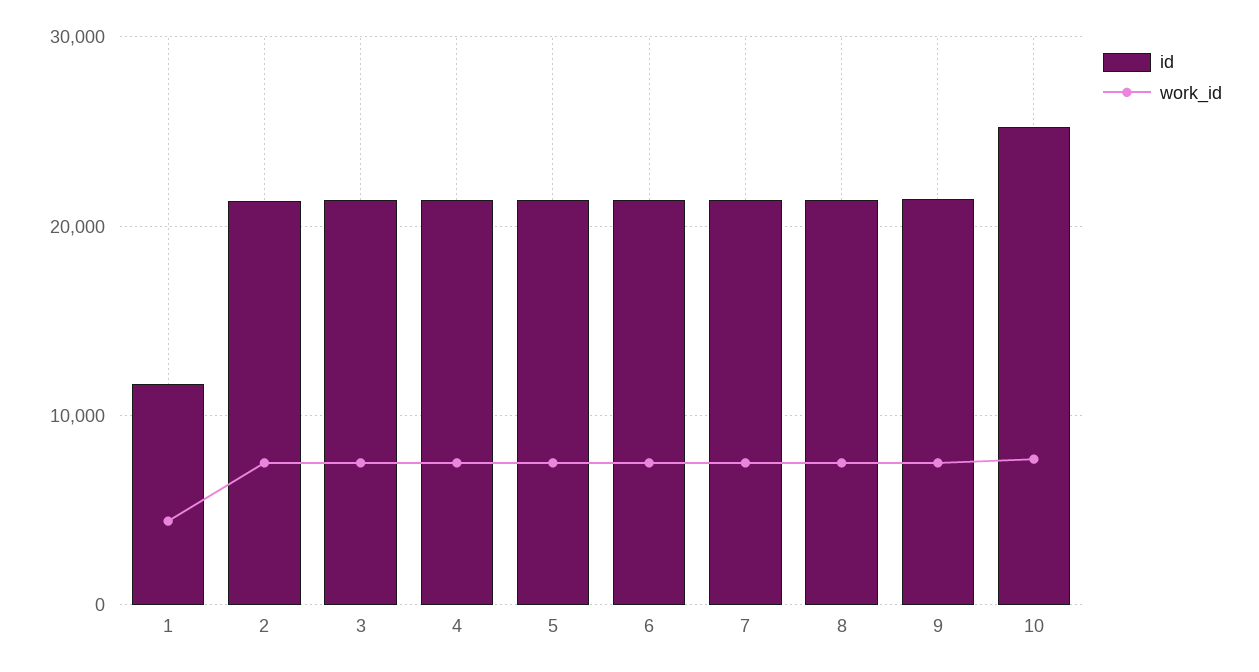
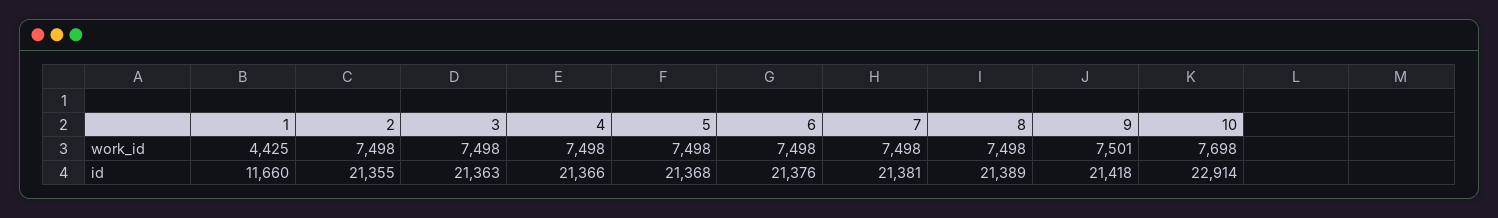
id, 10: 25000 -> 22914

